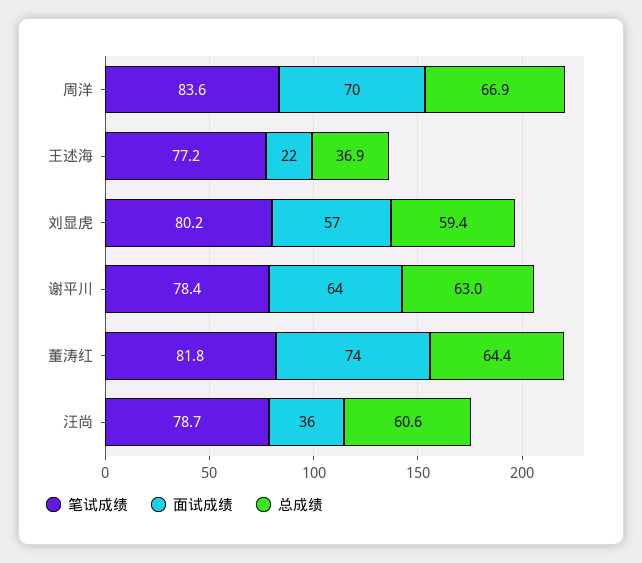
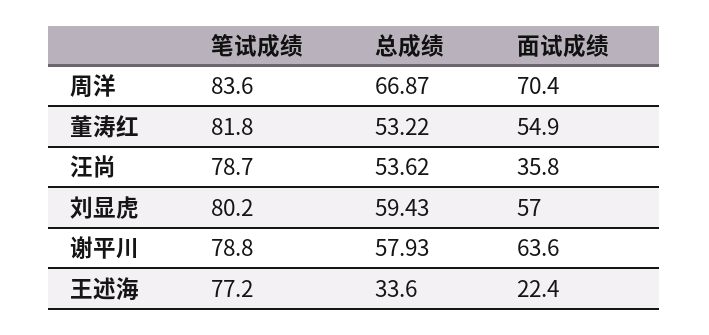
总成绩, 王述海: 36.9 -> 33.6
笔试成绩, 谢平川: 78.4 -> 78.8
总成绩, 谢平川: 63 -> 57.93
面试成绩, 董涛红: 74 -> 54.9
总成绩, 董涛红: 64.4 -> 53.22
总成绩, 汪尚: 60.6 -> 53.62

